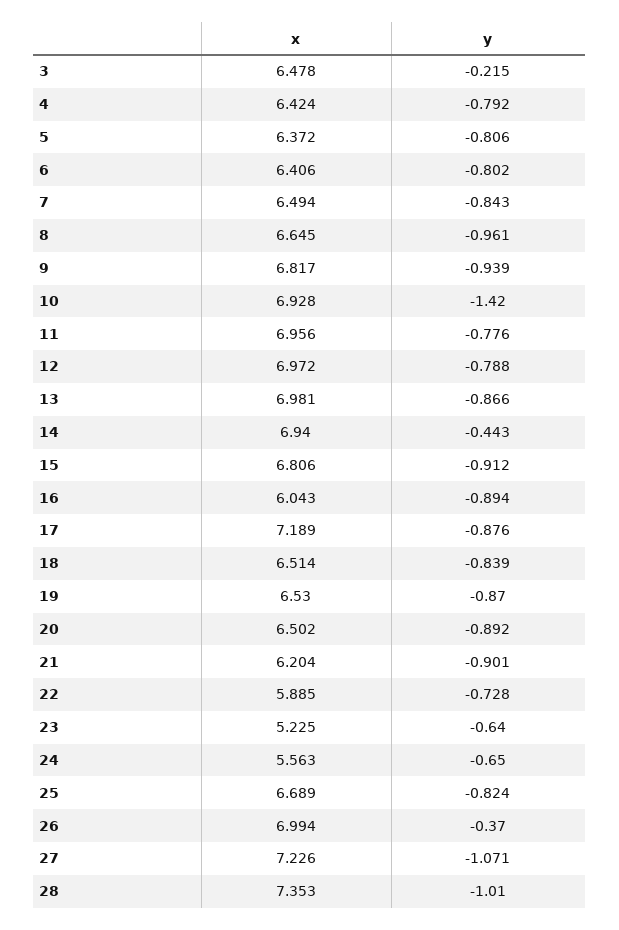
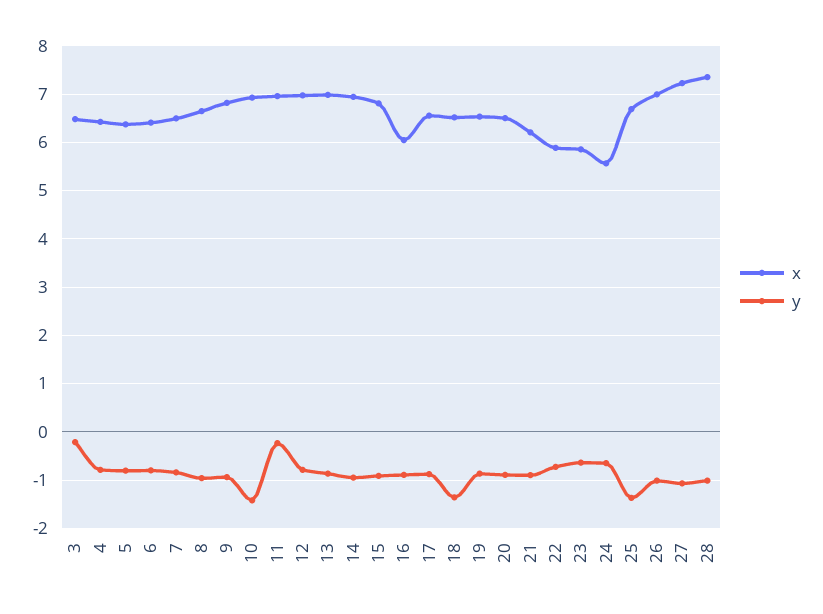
y, 11: -0.776 -> -0.2
y, 14: -0.443 -> -1
x, 17: 7.189 -> 6.6
y, 18: -0.839 -> -1.4
x, 23: 5.225 -> 5.8
y, 25: -0.824 -> -1.4
y, 26: -0.37 -> -1

